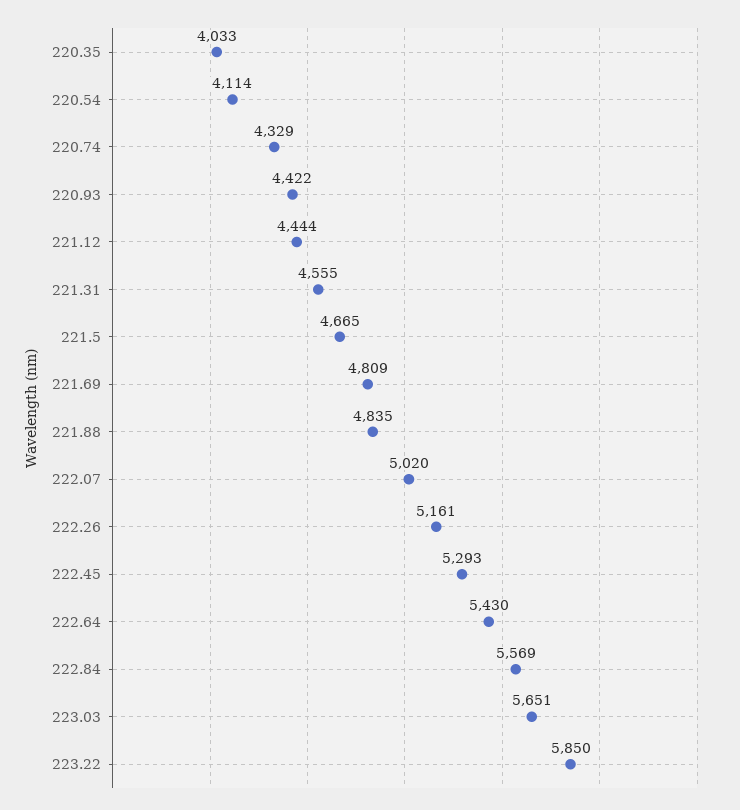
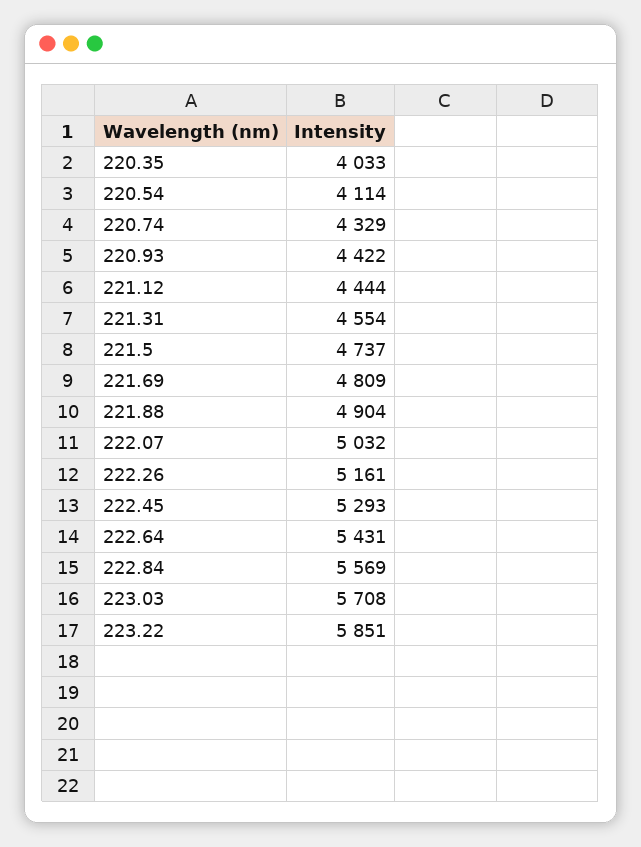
221.31: 4555 -> 4554
221.5: 4665 -> 4737
221.88: 4835 -> 4904
222.07: 5020 -> 5032
222.64: 5430 -> 5431
223.03: 5651 -> 5708
223.22: 5850 -> 5851

